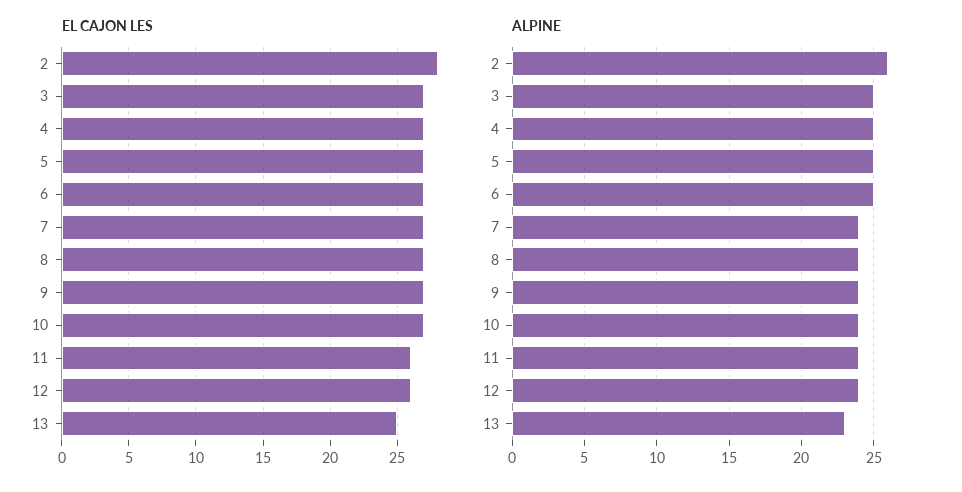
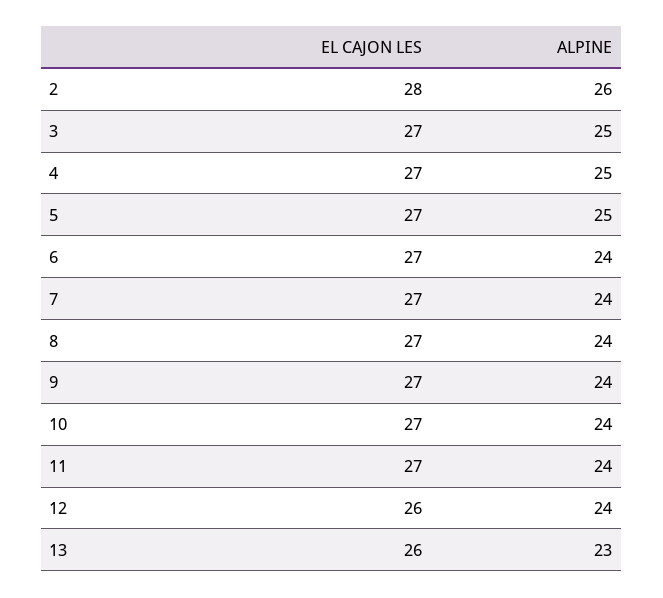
EL CAJON LES, 11: 26 -> 27
EL CAJON LES, 13: 25 -> 26
ALPINE, 6: 25 -> 24

